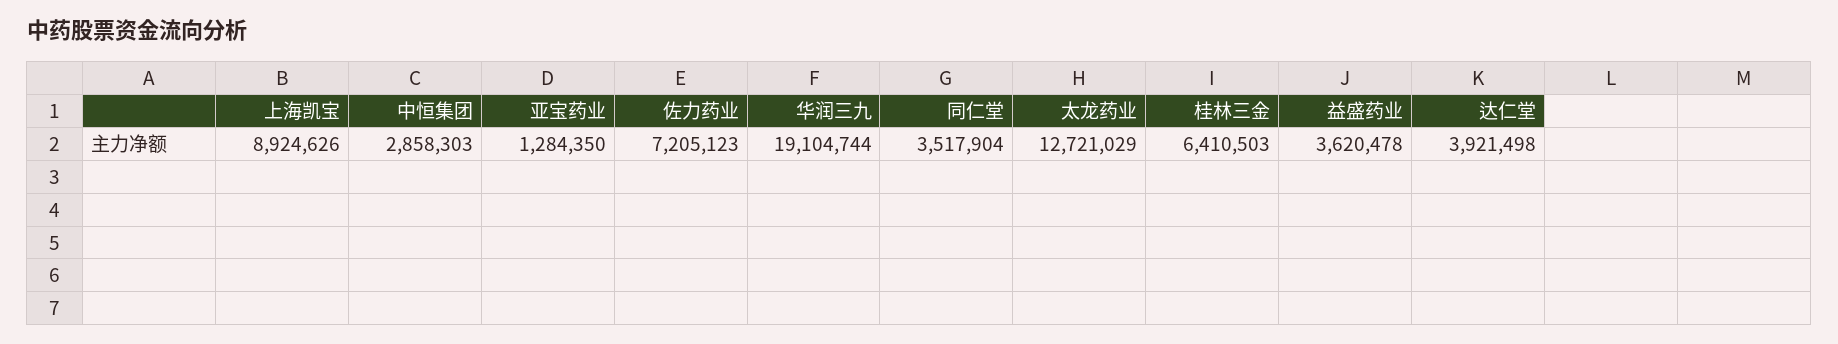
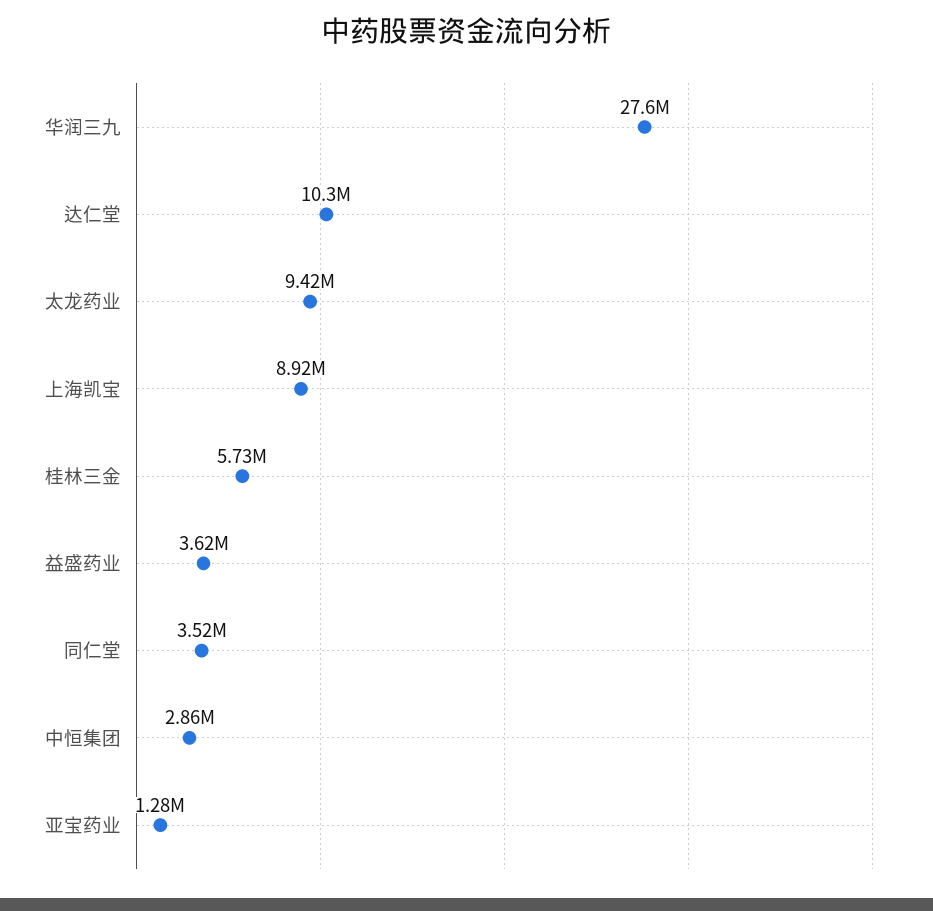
佐力药业: 7205123 -> none
华润三九: 19104744 -> 27600000
太龙药业: 12721029 -> 9420000
桂林三金: 6410503 -> 5730000
达仁堂: 3921498 -> 10300000

